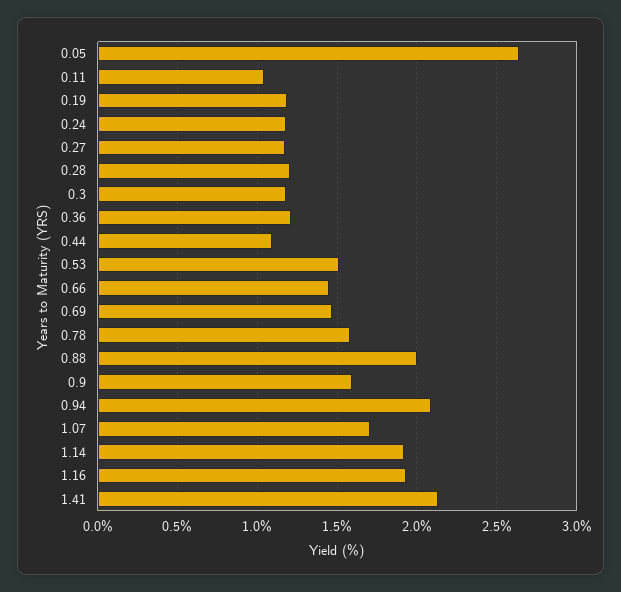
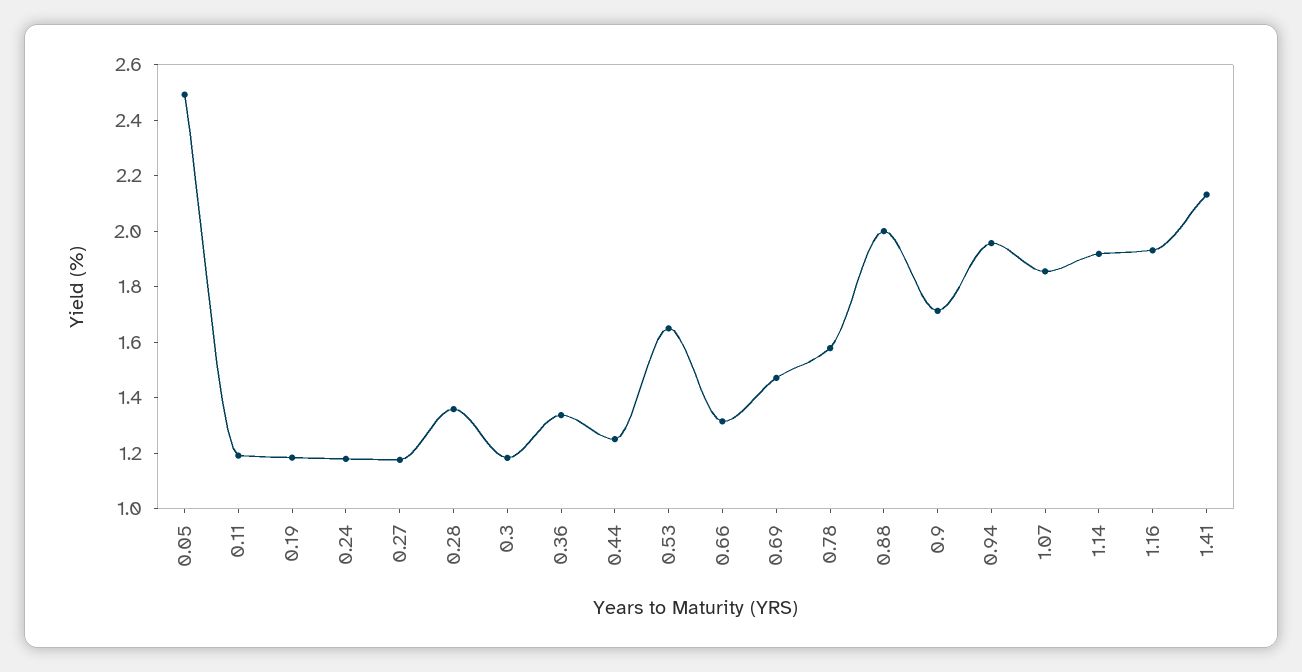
0.05: 2.65 -> 2.5
0.11: 1.05 -> 1.2
0.28: 1.2 -> 1.35
0.36: 1.2 -> 1.35
0.44: 1.1 -> 1.25
0.53: 1.5 -> 1.65
0.66: 1.45 -> 1.3
0.9: 1.6 -> 1.7
0.94: 2.1 -> 1.95
1.07: 1.7 -> 1.85

